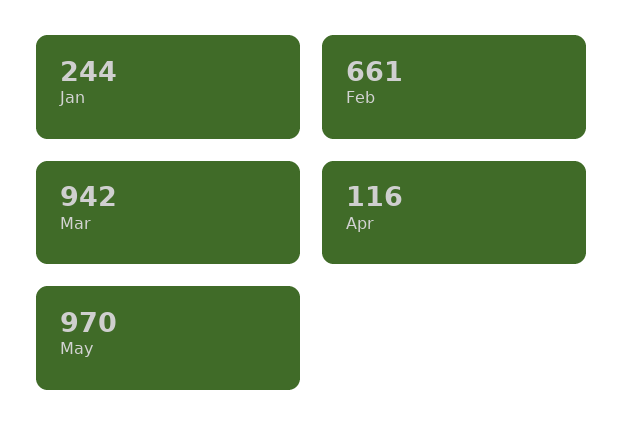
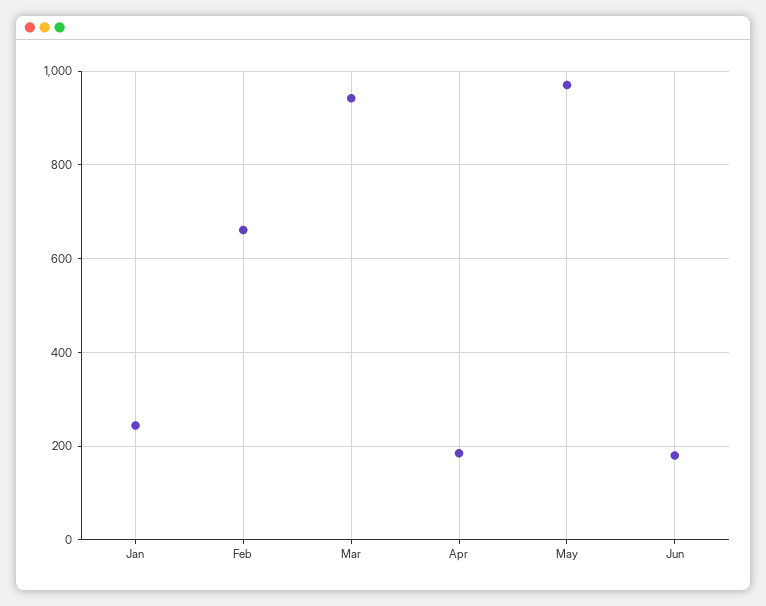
Apr: 116 -> 180
Jun: none -> 180

